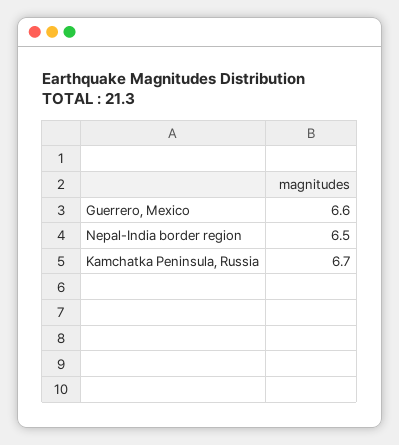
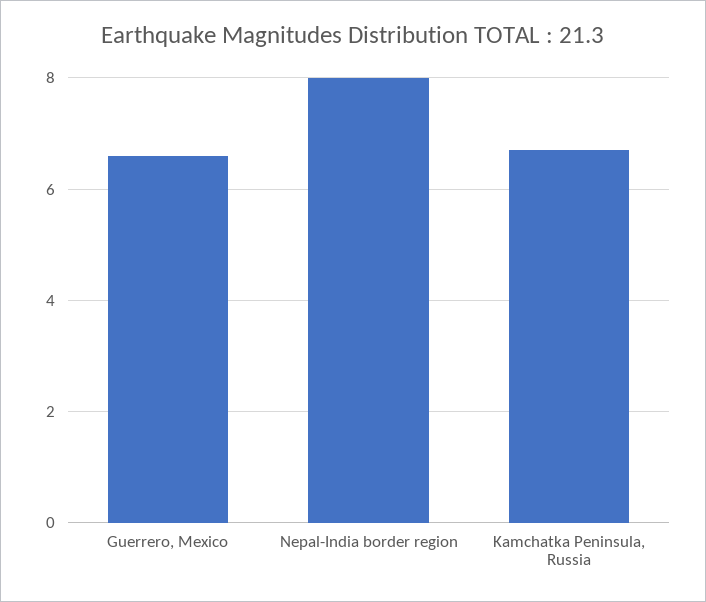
Nepal-India border region: 6.5 -> 8

